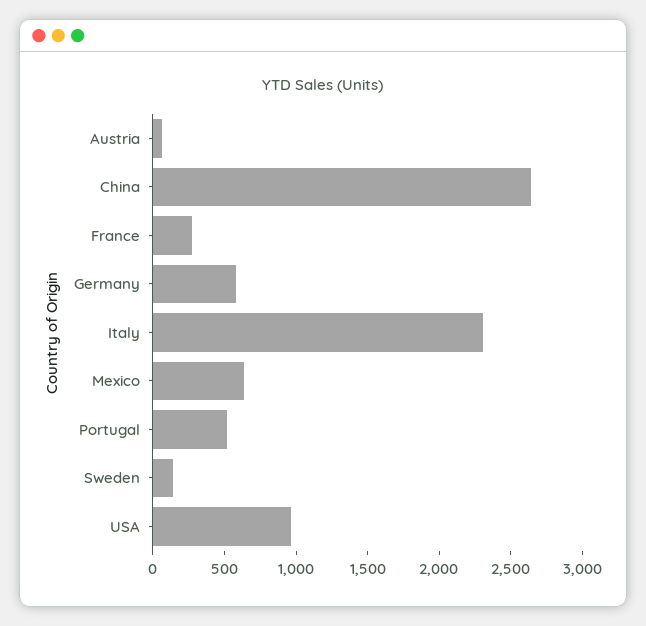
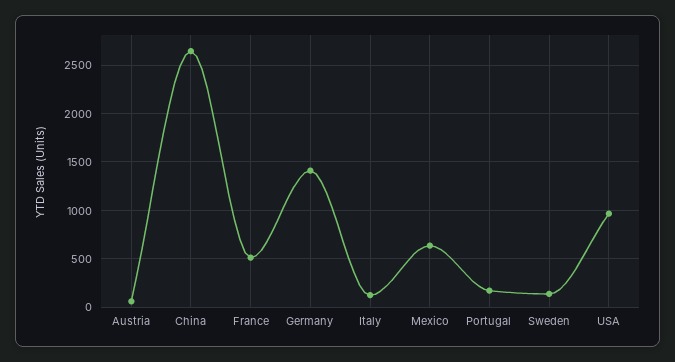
France: 300 -> 500
Germany: 600 -> 1400
Italy: 2300 -> 100
Portugal: 500 -> 200

